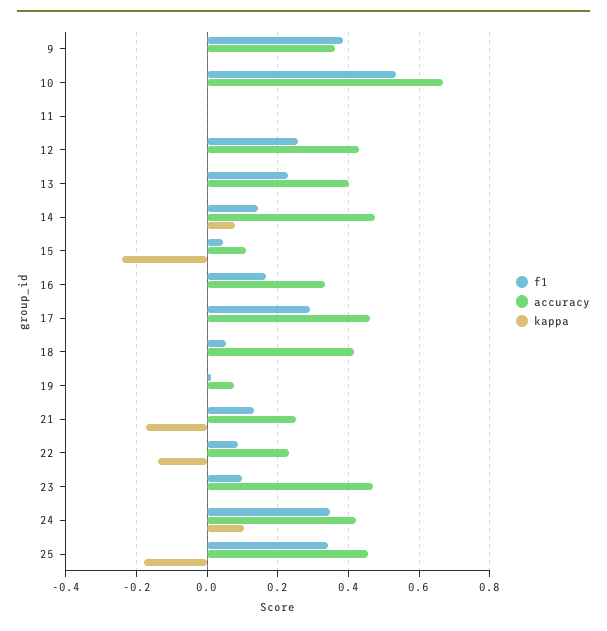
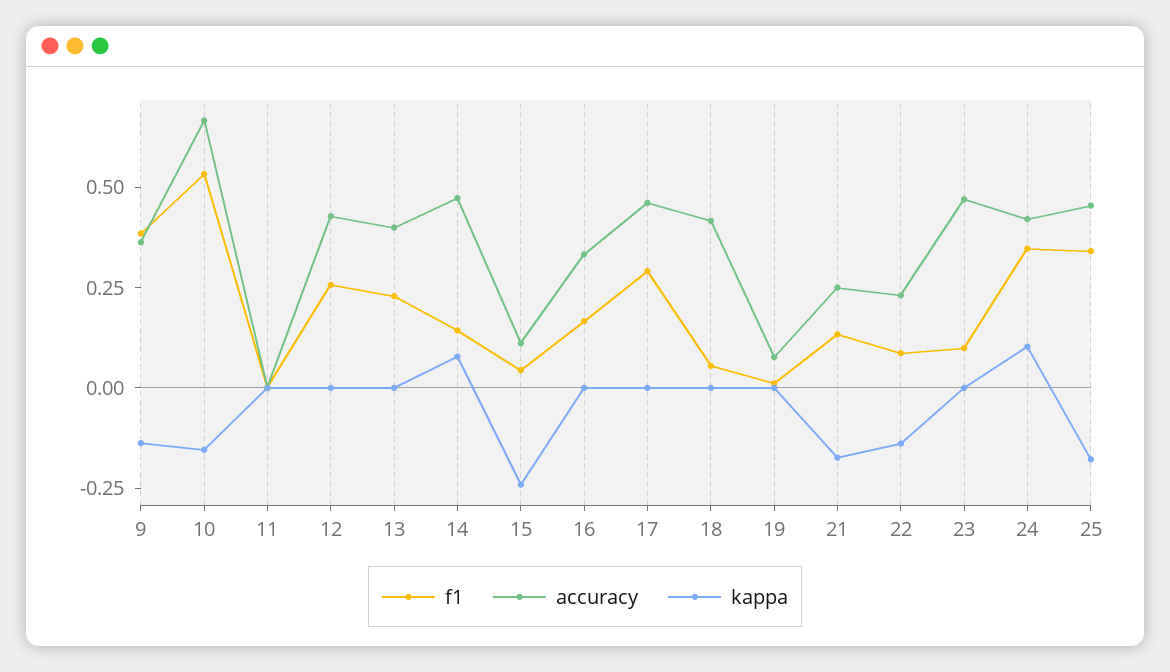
kappa, 9: 0 -> -0.15
kappa, 10: 0 -> -0.15

